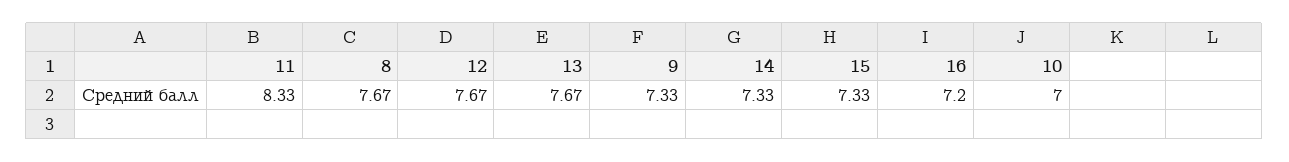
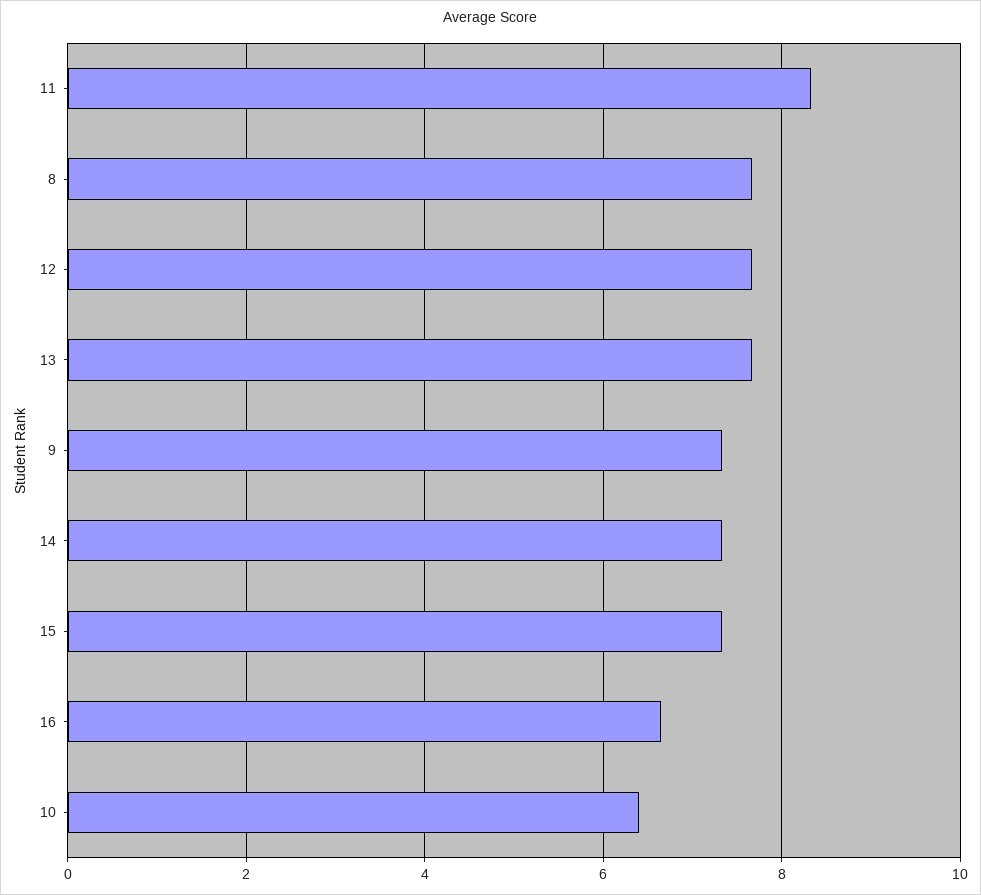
16: 7.2 -> 6.6
10: 7 -> 6.4

